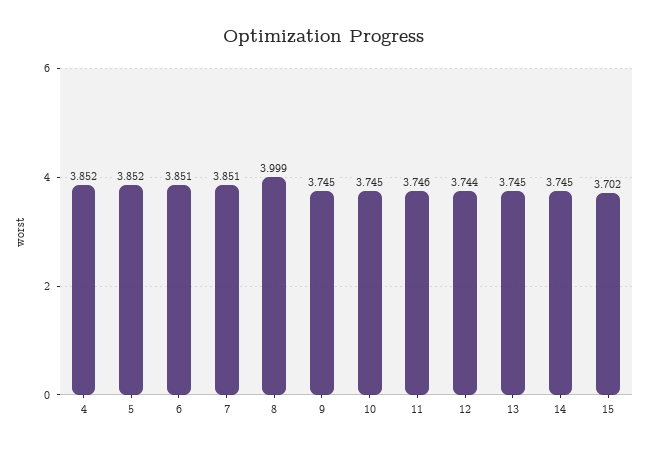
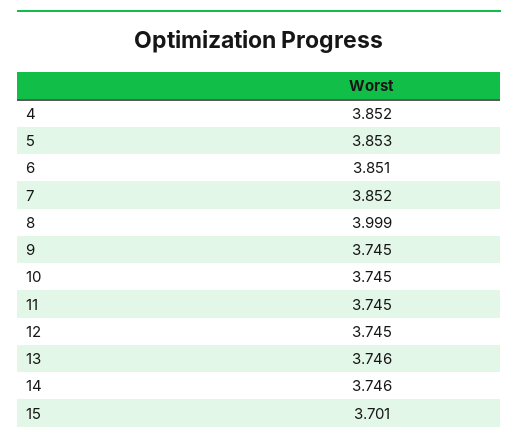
5: 3.852 -> 3.853
7: 3.851 -> 3.852
11: 3.746 -> 3.745
12: 3.744 -> 3.745
13: 3.745 -> 3.746
14: 3.745 -> 3.746
15: 3.702 -> 3.701

